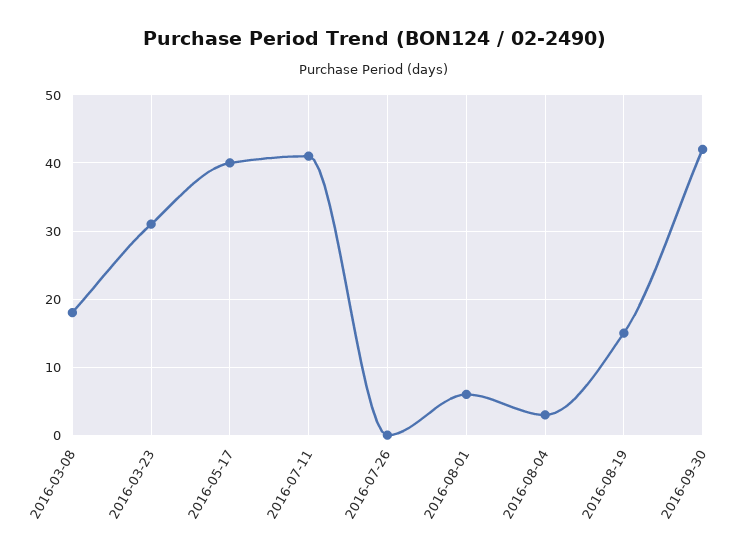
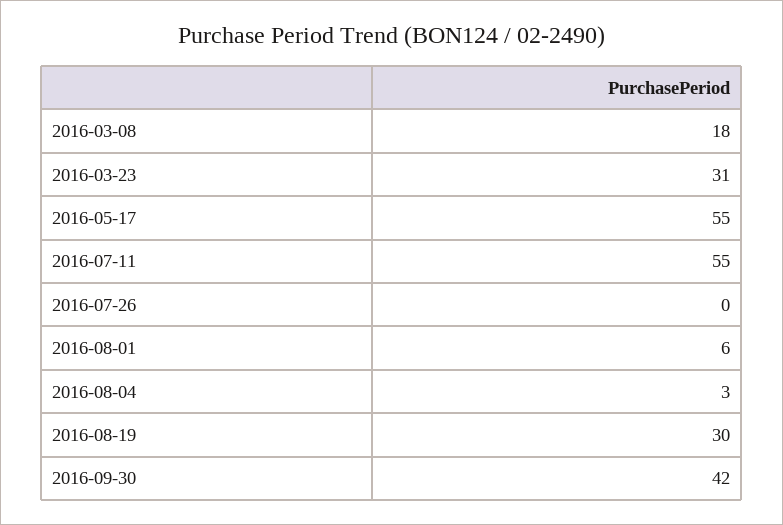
2016-05-17: 40 -> 55
2016-07-11: 41 -> 55
2016-08-19: 15 -> 30

